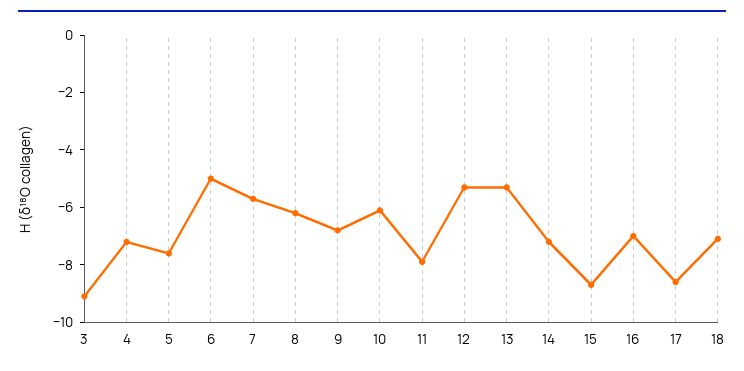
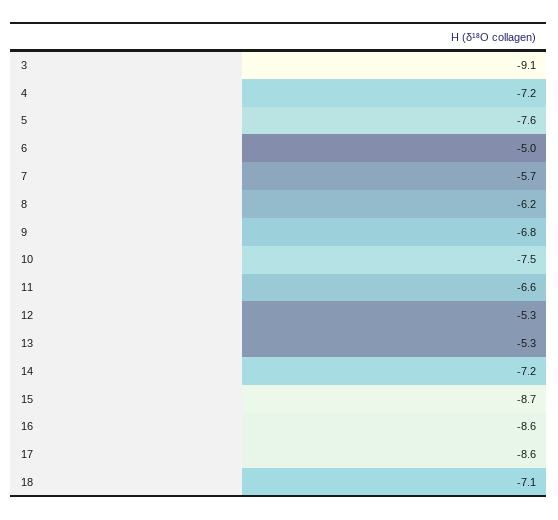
10: -6 -> -7.5
11: -8 -> -6.6
16: -7 -> -8.6

